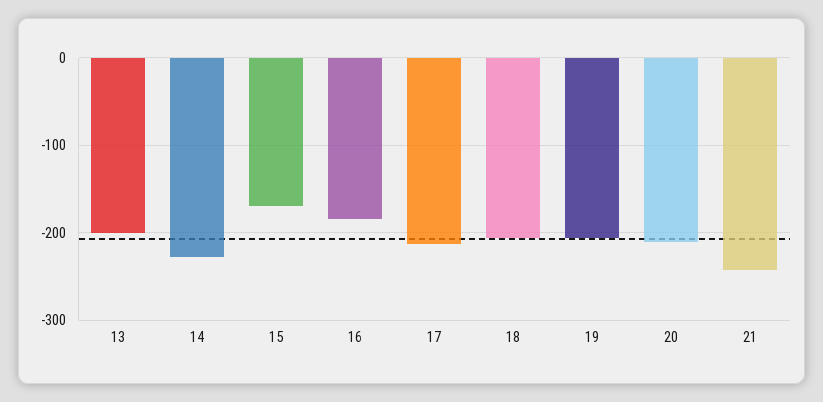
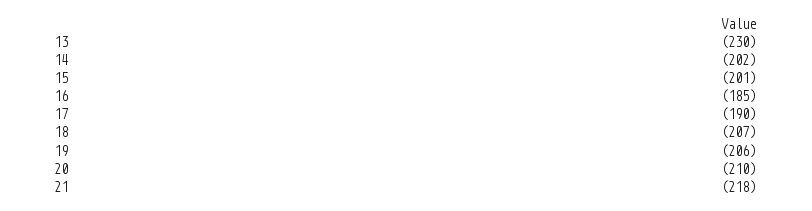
13: -200 -> -230
14: -230 -> -202
15: -170 -> -201
17: -210 -> -190
21: -240 -> -218

